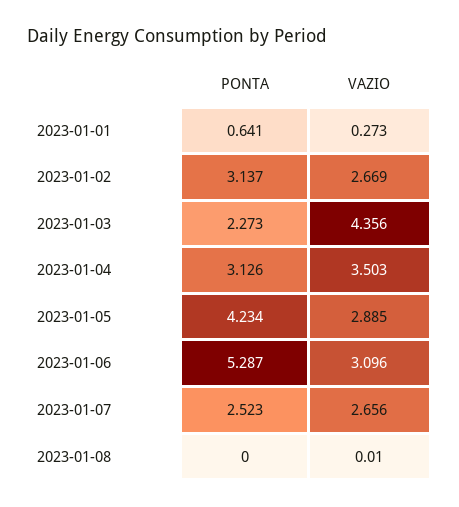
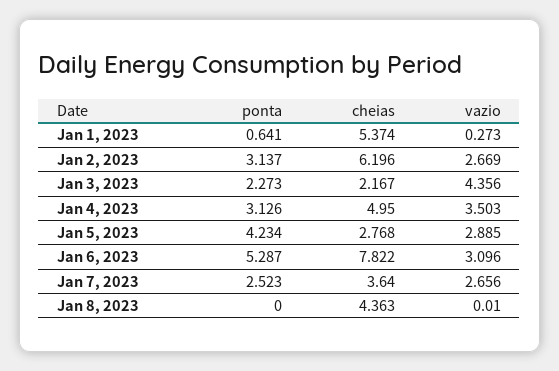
cheias, 2023-01-01: none -> 5.374
cheias, 2023-01-02: none -> 6.196
cheias, 2023-01-03: none -> 2.167
cheias, 2023-01-04: none -> 4.95
cheias, 2023-01-05: none -> 2.768
cheias, 2023-01-06: none -> 7.822
cheias, 2023-01-07: none -> 3.64
cheias, 2023-01-08: none -> 4.363

